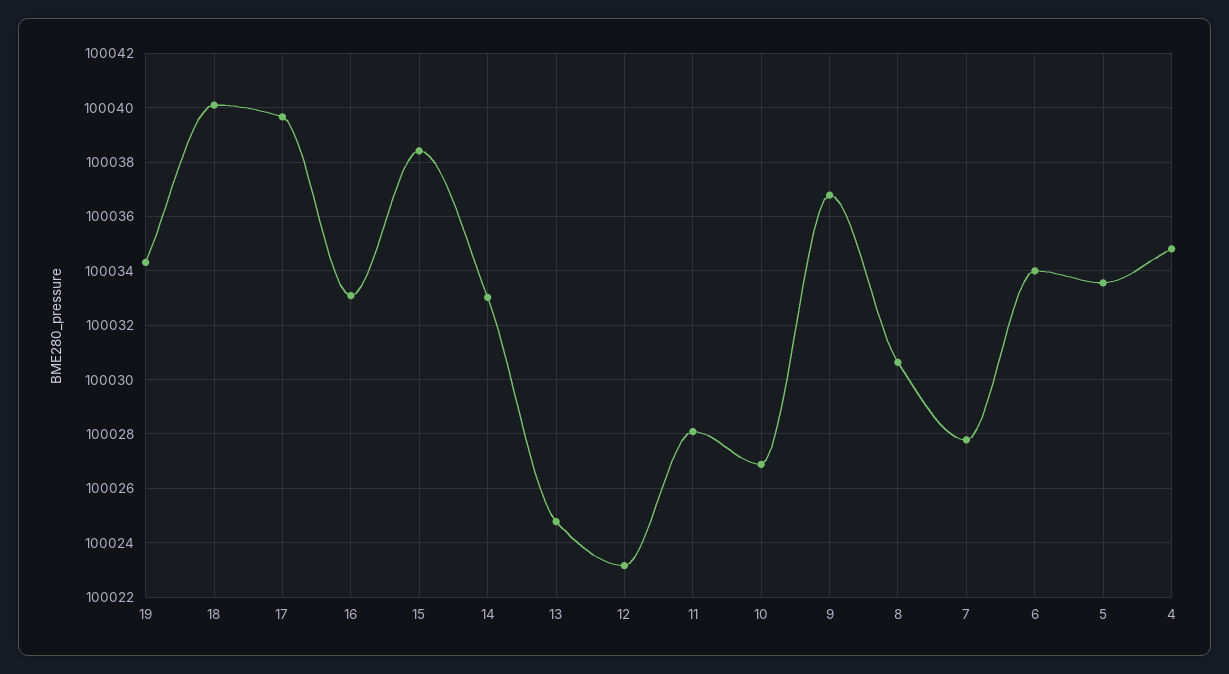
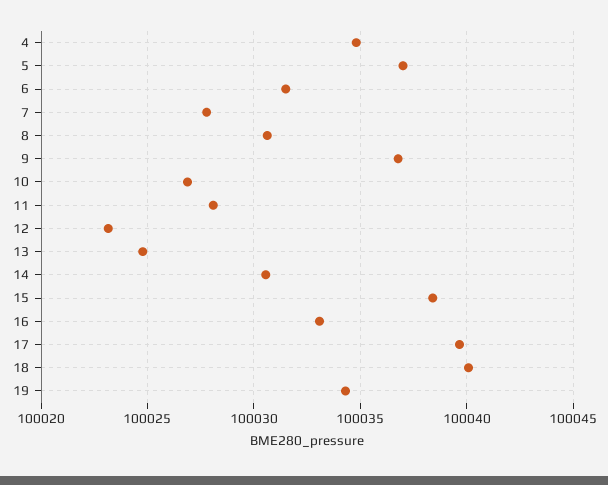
14: 100033 -> 100030.5
6: 100034 -> 100031.5
5: 100033.5 -> 100037

